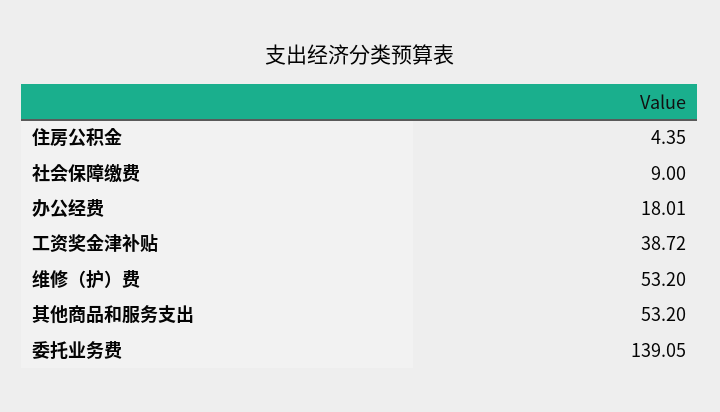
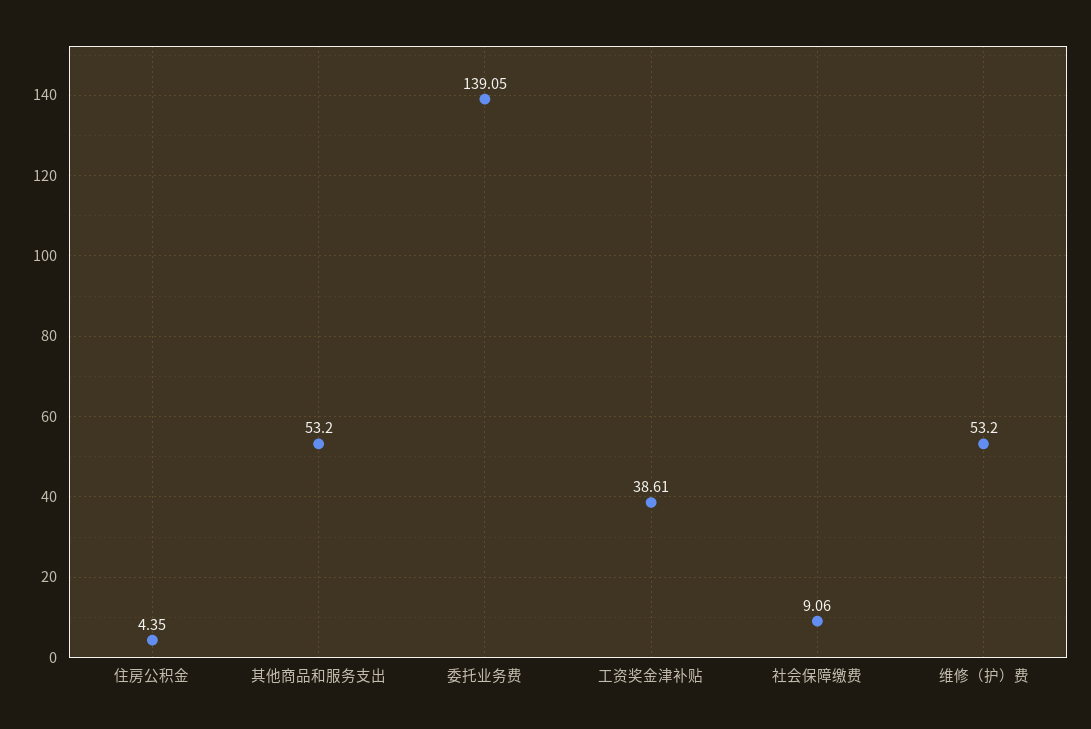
社会保障缴费: 9 -> 9.06
办公经费: 18.01 -> none
工资奖金津补贴: 38.72 -> 38.61

